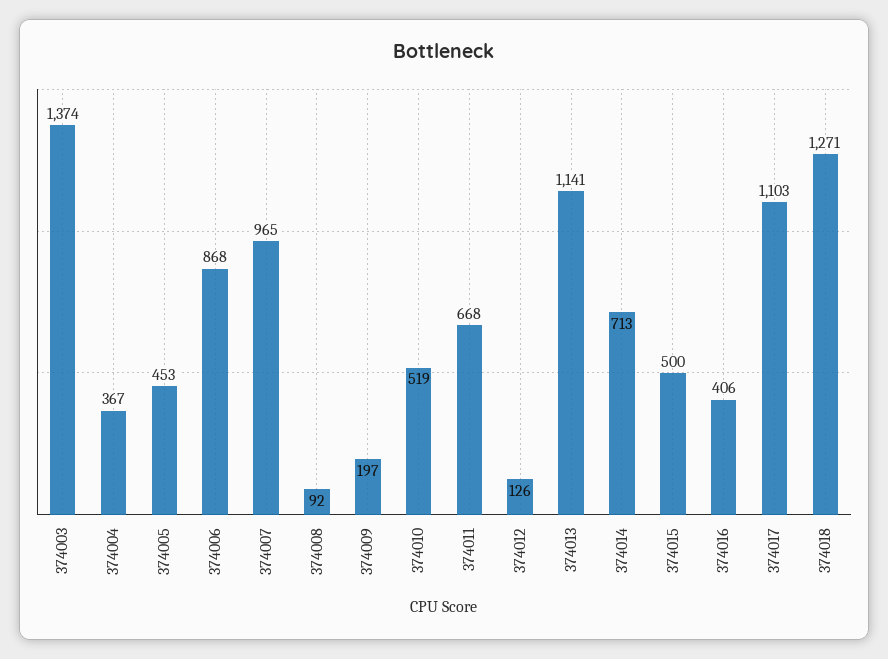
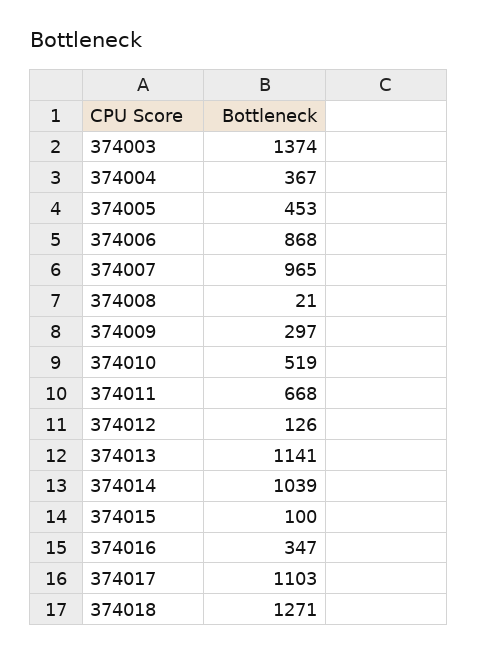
374008: 92 -> 21
374009: 197 -> 297
374014: 713 -> 1039
374015: 500 -> 100
374016: 406 -> 347

